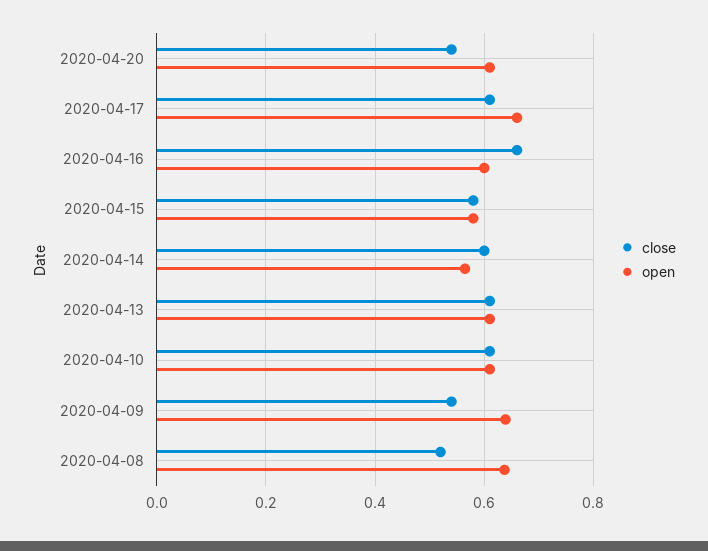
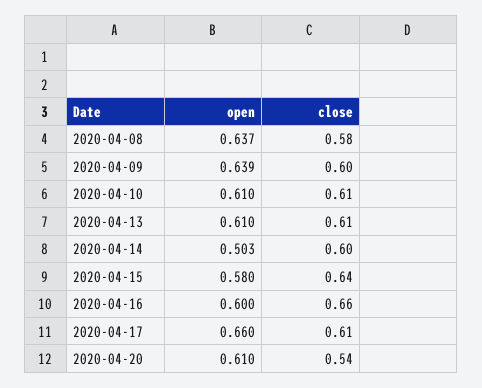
close, 2020-04-15: 0.58 -> 0.64
open, 2020-04-14: 0.56 -> 0.503
close, 2020-04-09: 0.54 -> 0.6
close, 2020-04-08: 0.52 -> 0.58

